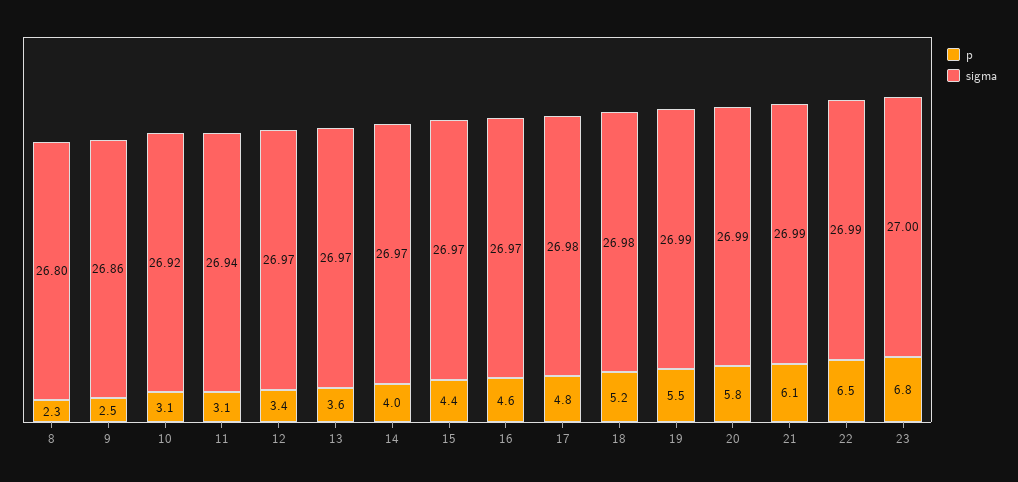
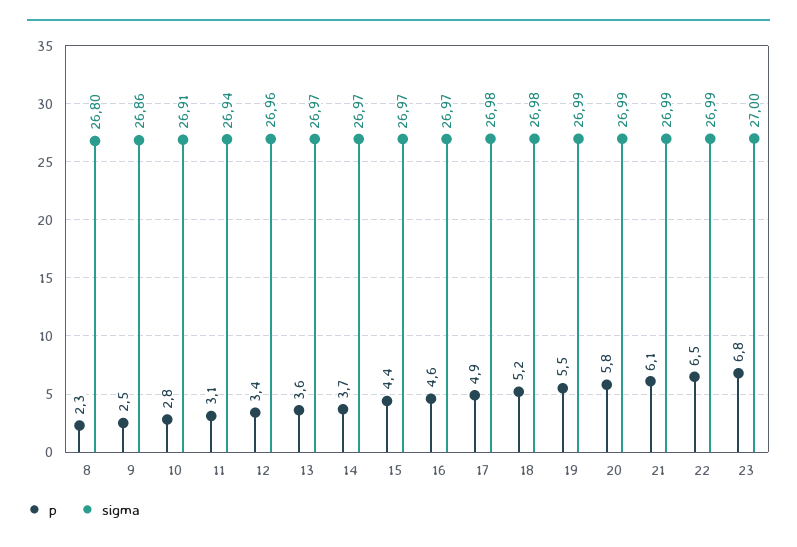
p, 10: 3.1 -> 2.8
sigma, 10: 26.92 -> 26.91
sigma, 12: 26.97 -> 26.96
p, 14: 4 -> 3.7
p, 17: 4.8 -> 4.9

